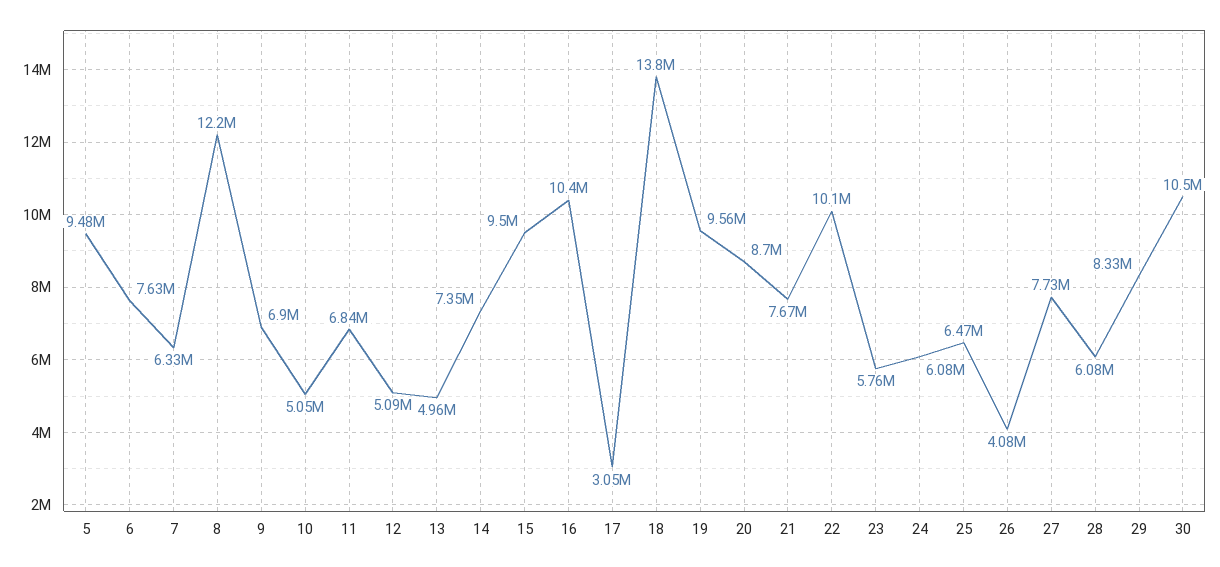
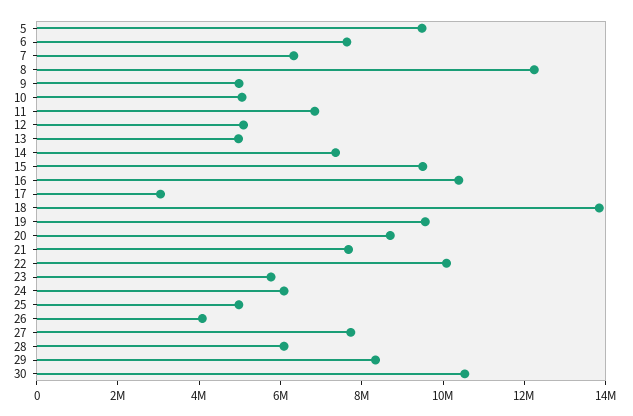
9: 6900000 -> 5000000
25: 6470000 -> 5000000

